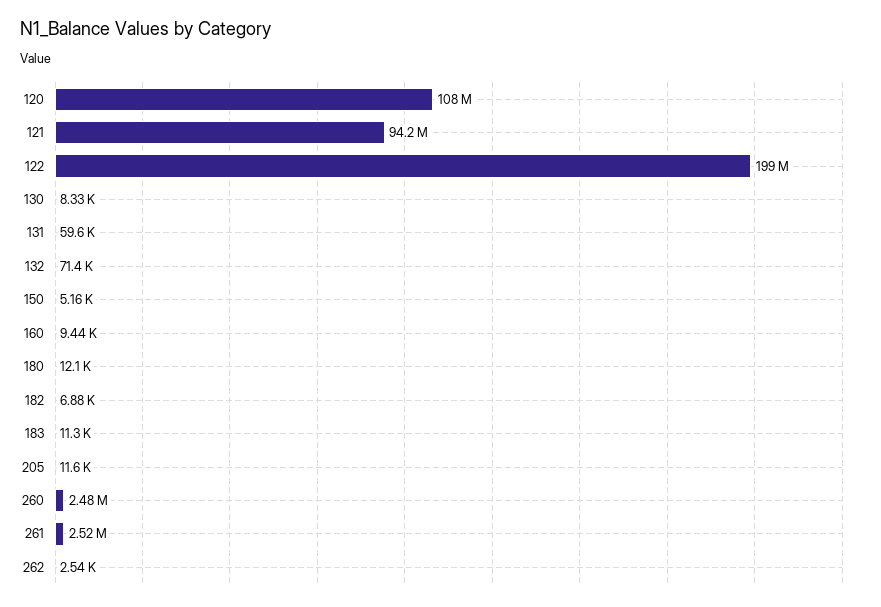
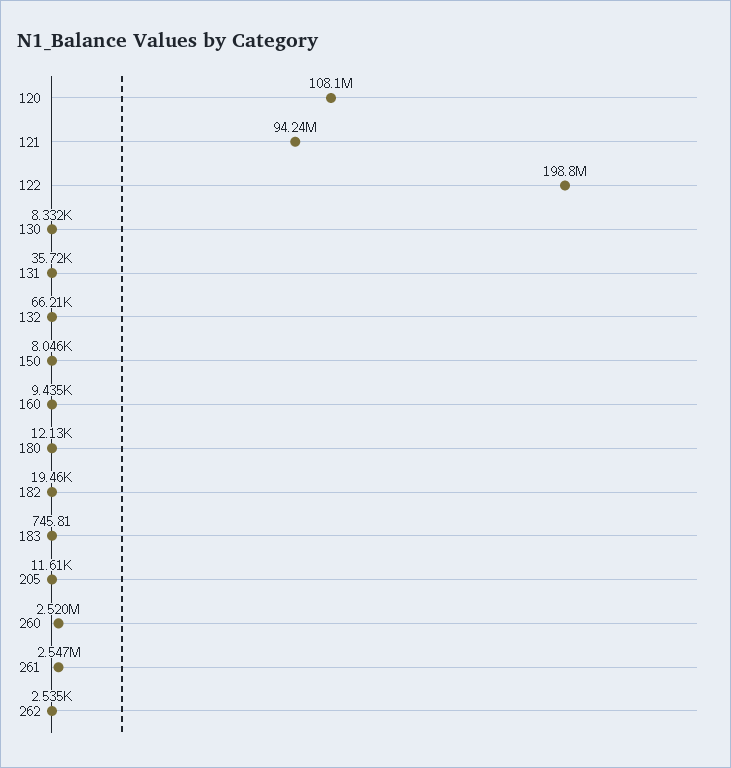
131: 59600 -> 35720
132: 71400 -> 66210
150: 5160 -> 8046
182: 6880 -> 19460
183: 11300 -> 745.81
260: 2480000 -> 2520000
261: 2520000 -> 2547000

